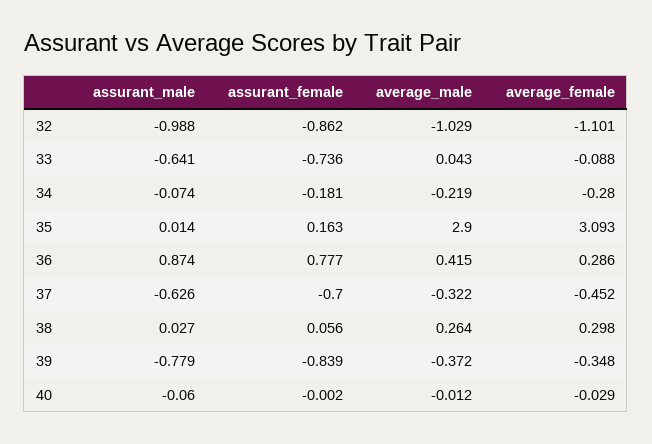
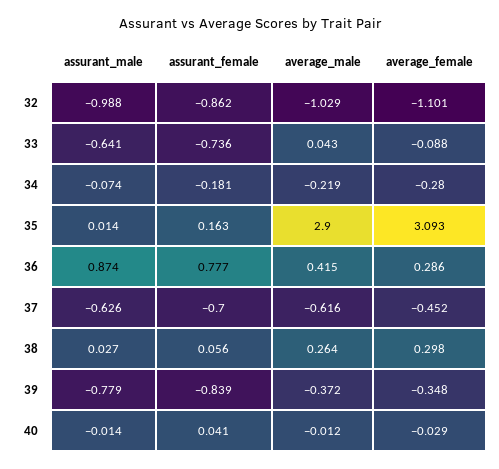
average_male, 37: -0.322 -> -0.616
assurant_male, 40: -0.06 -> -0.014
assurant_female, 40: -0.002 -> 0.041

